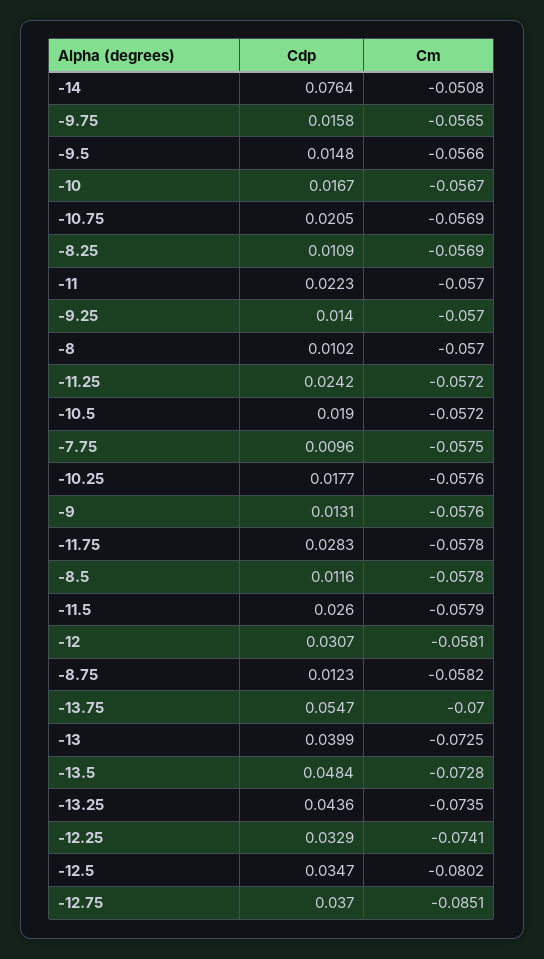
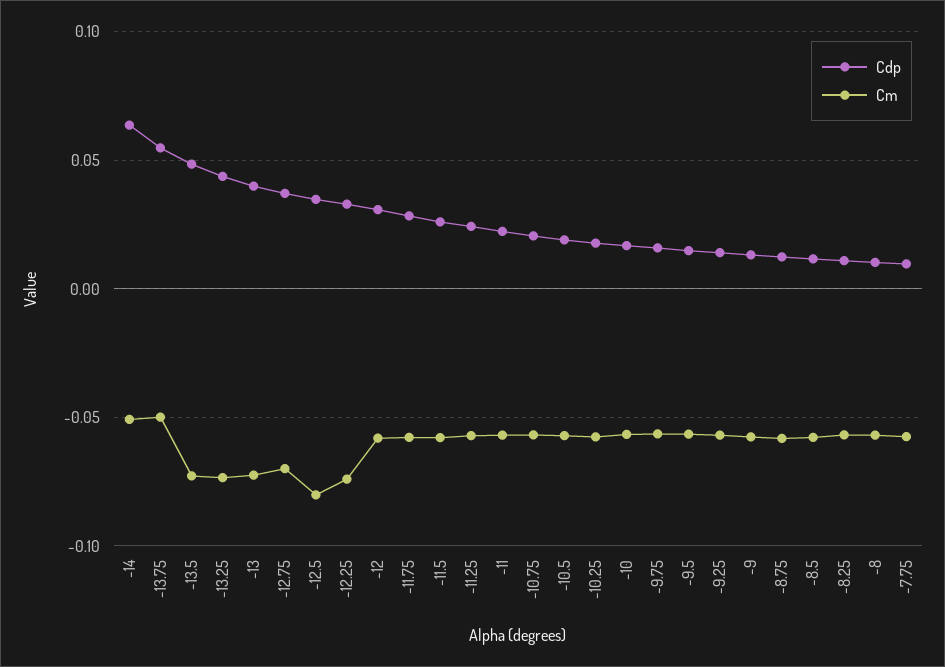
Cdp, -14: 0.0764 -> 0.065
Cm, -13.75: -0.07 -> -0.05
Cm, -12.75: -0.0851 -> -0.07

